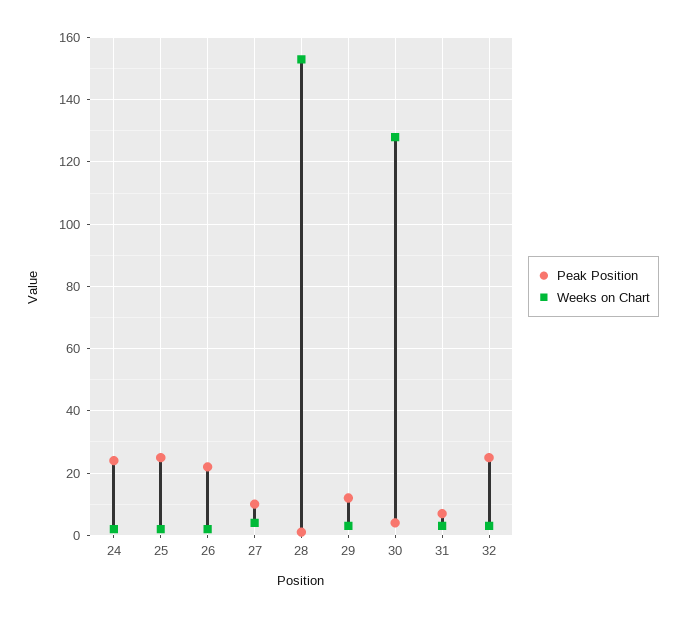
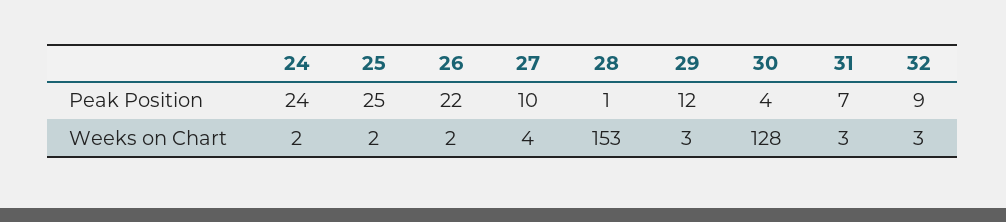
Peak Position, 32: 25 -> 9

